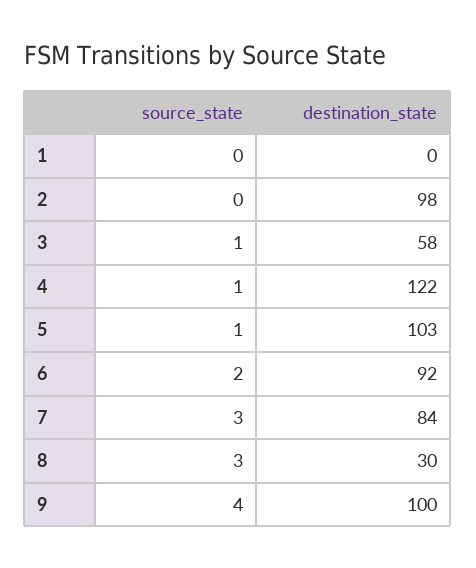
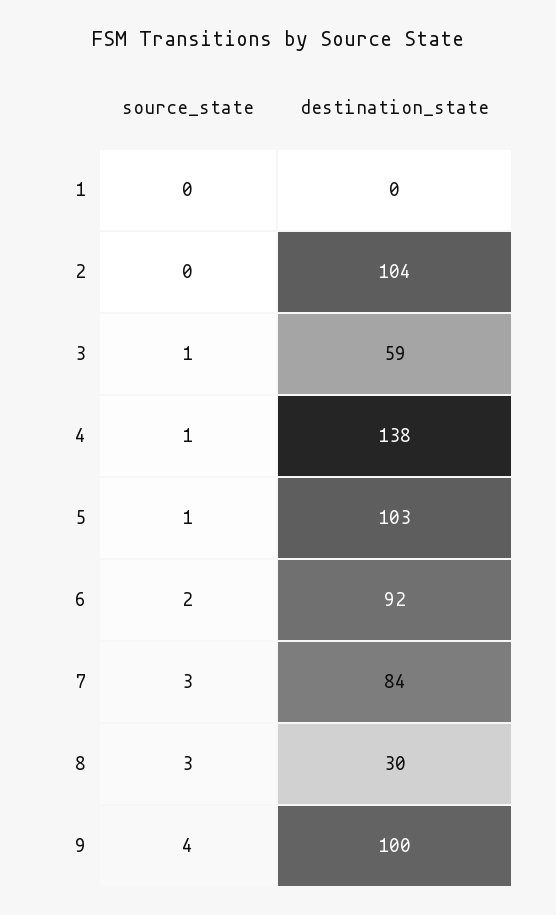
destination_state, 2: 98 -> 104
destination_state, 3: 58 -> 59
destination_state, 4: 122 -> 138

